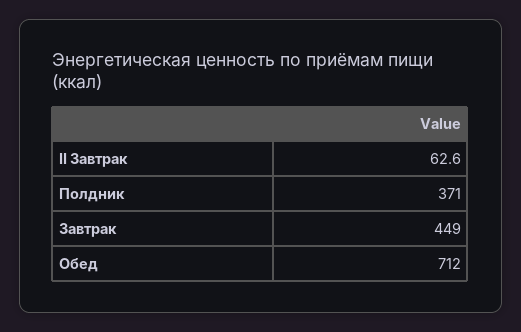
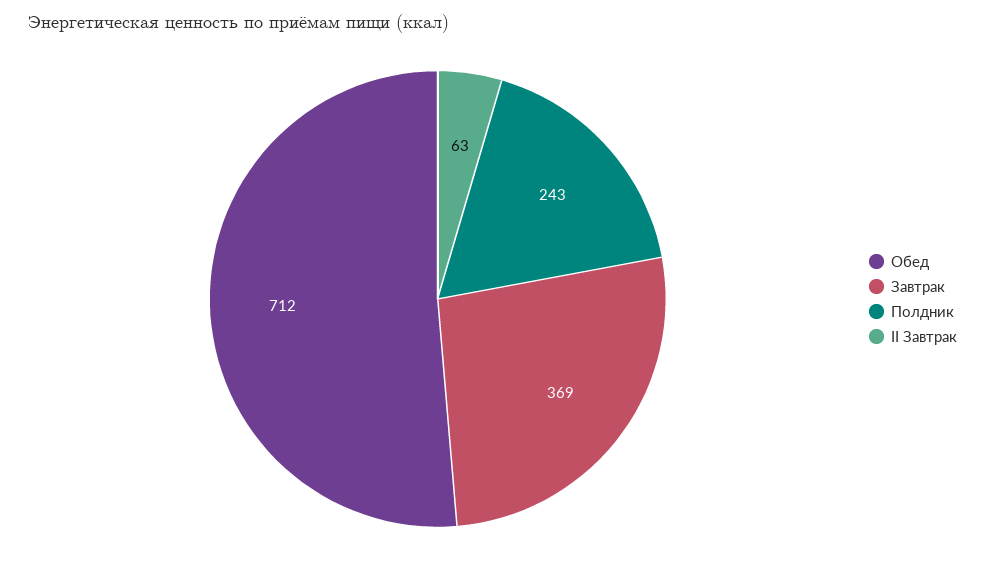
Полдник: 371 -> 243
Завтрак: 449 -> 369

